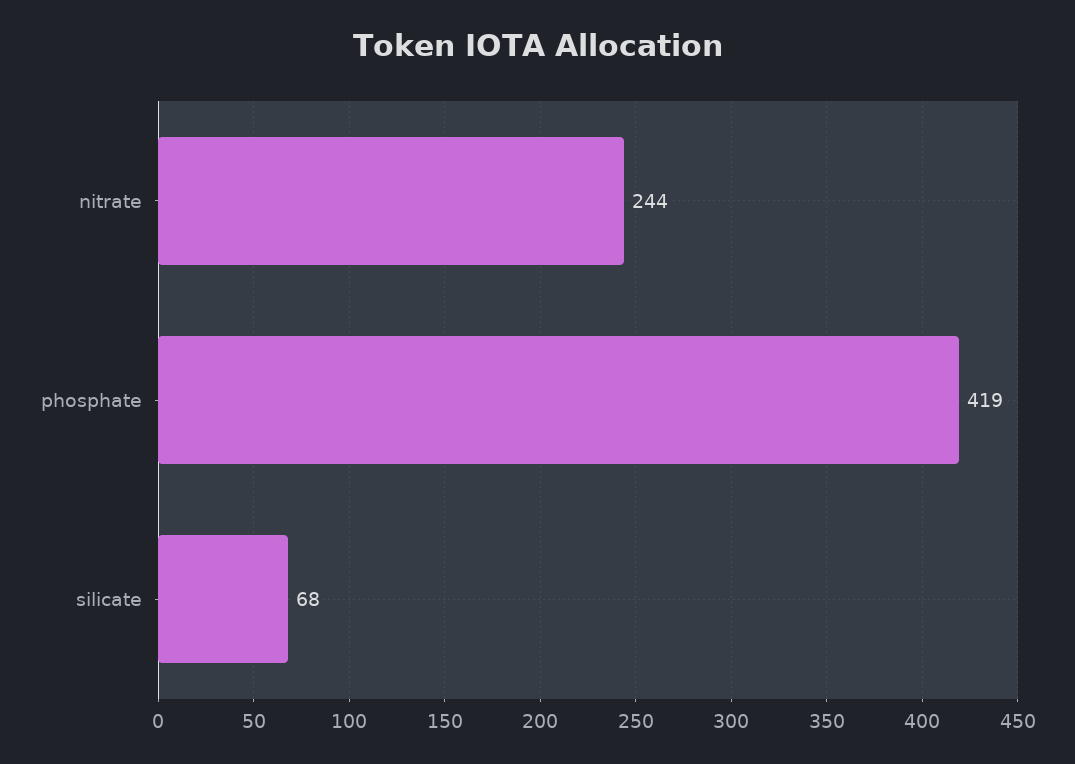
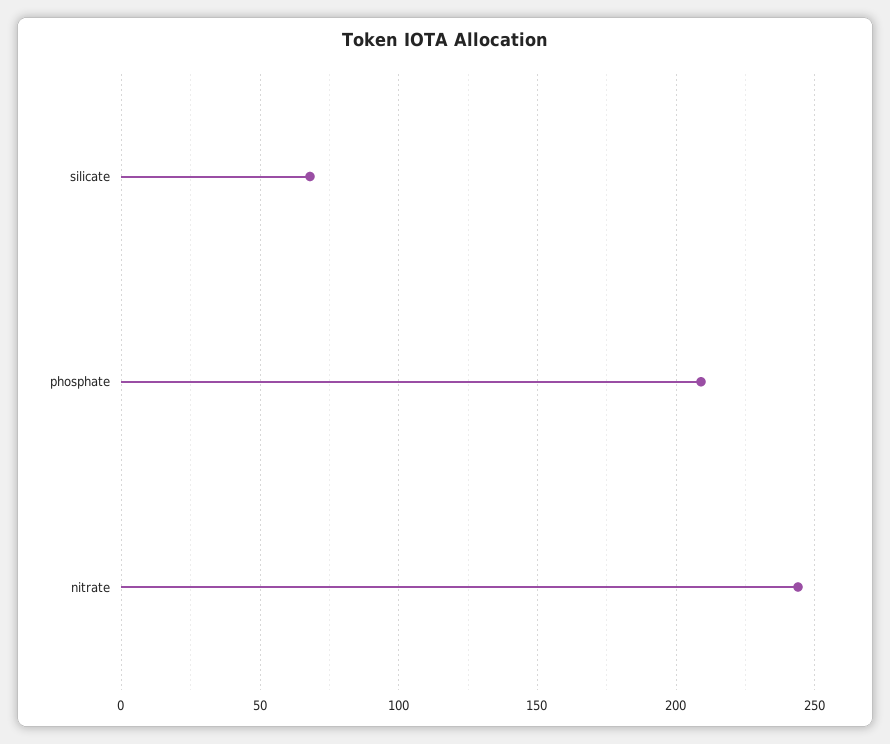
phosphate: 419 -> 210

